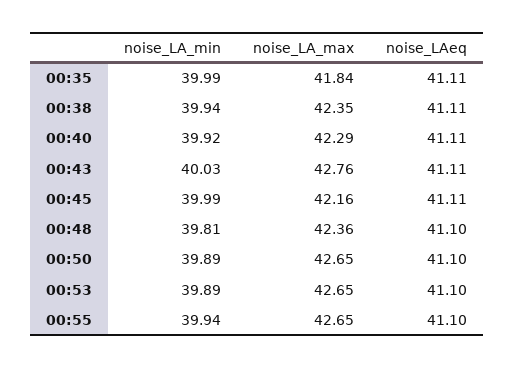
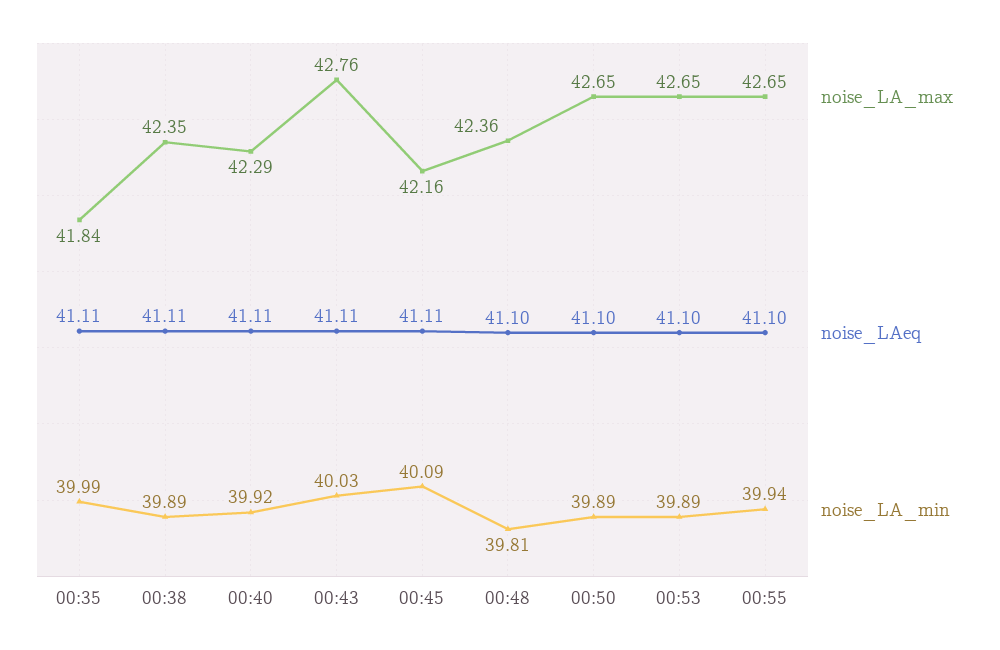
noise_LA_min, 00:38: 39.94 -> 39.89
noise_LA_min, 00:45: 39.99 -> 40.09

